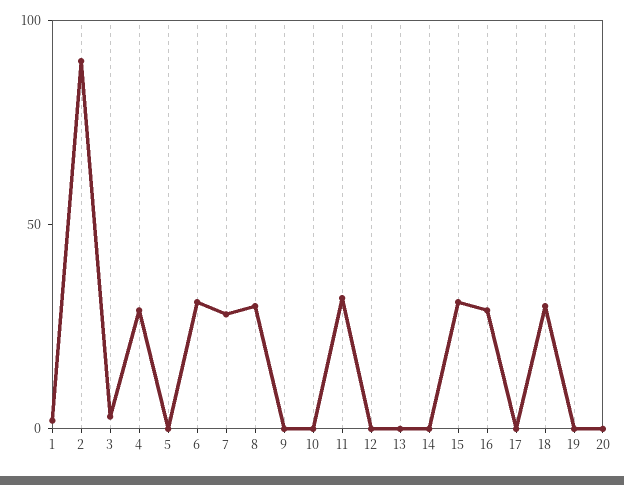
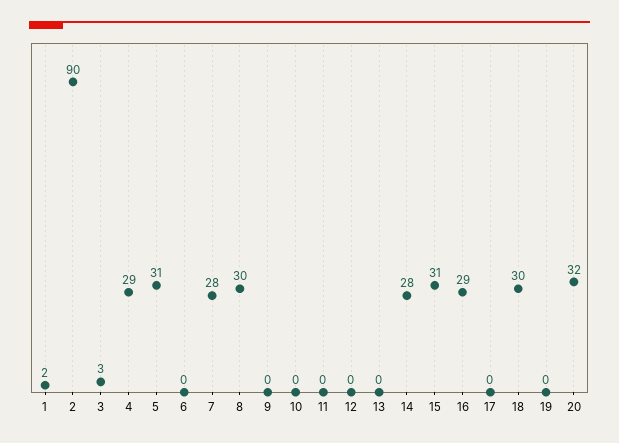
5: 0 -> 31
6: 30 -> 0
11: 30 -> 0
14: 0 -> 28
20: 0 -> 32

